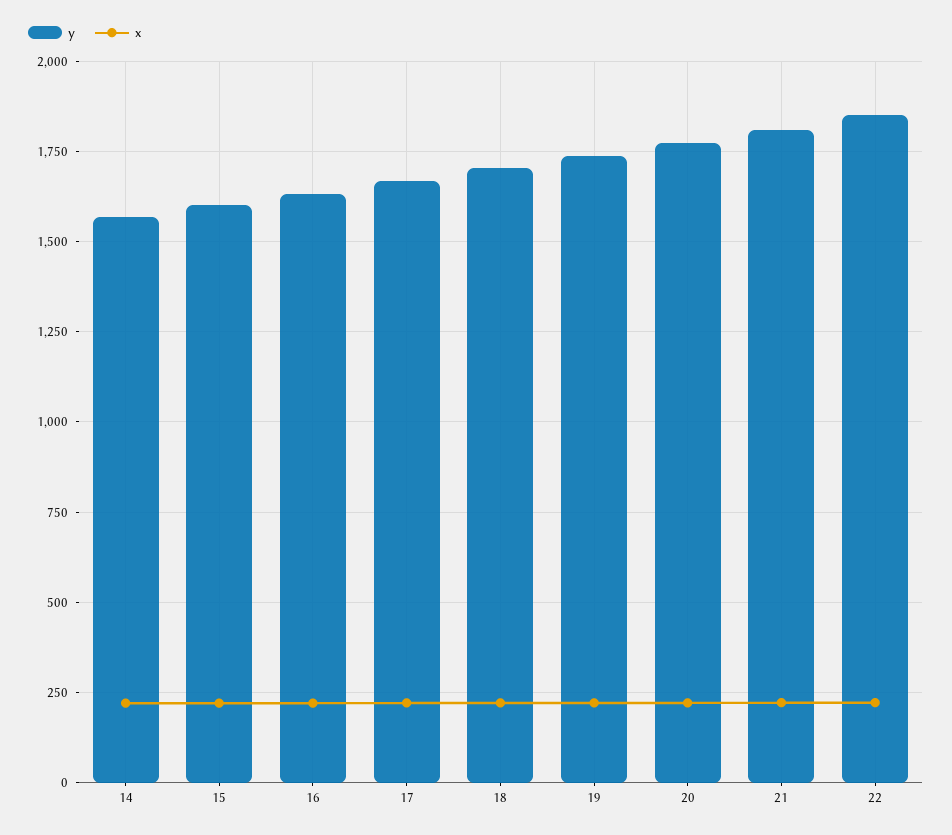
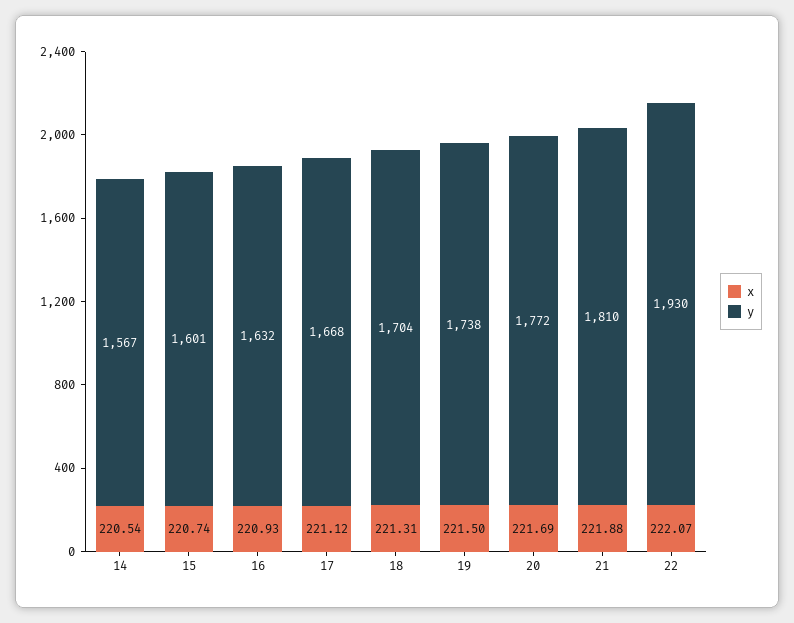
y, 22: 1850 -> 1930

